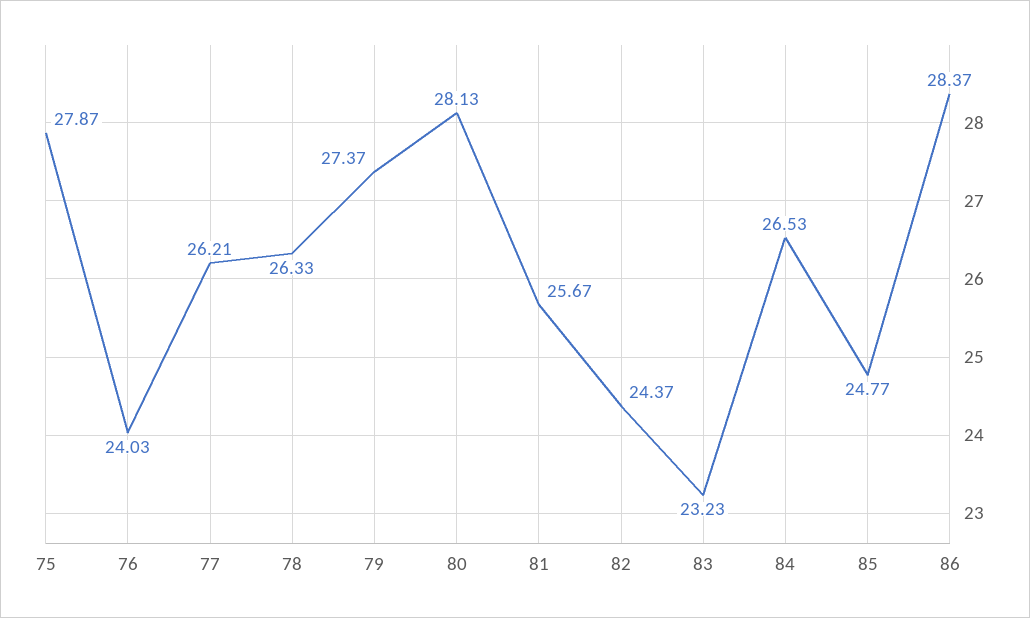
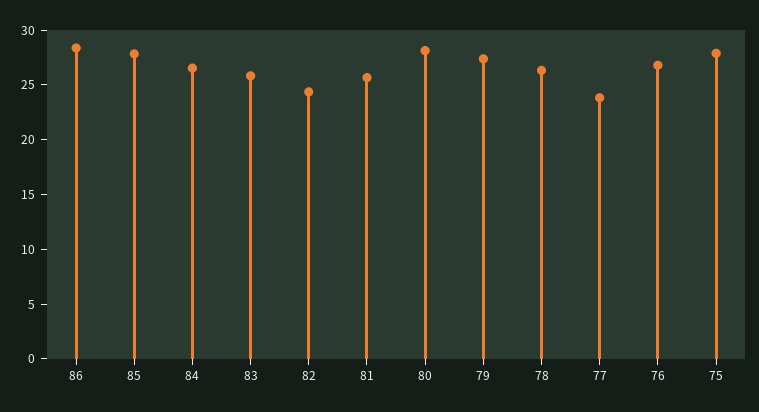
76: 24.03 -> 27
77: 26.21 -> 24
83: 23.23 -> 26
85: 24.77 -> 28

